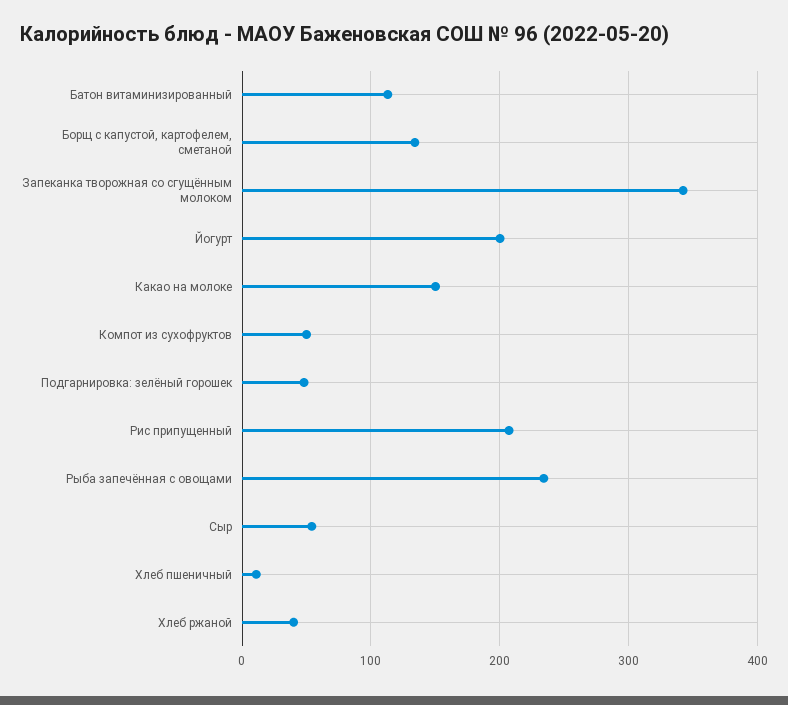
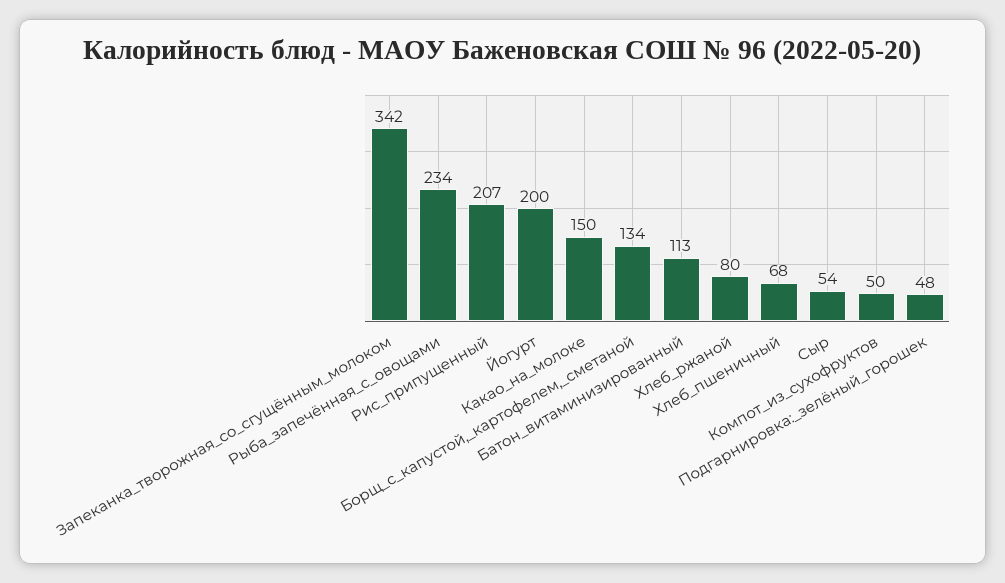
Хлеб пшеничный: 10 -> 68
Хлеб ржаной: 40 -> 80

